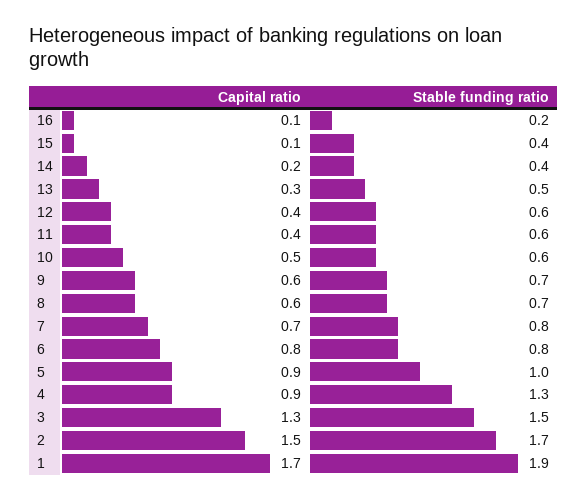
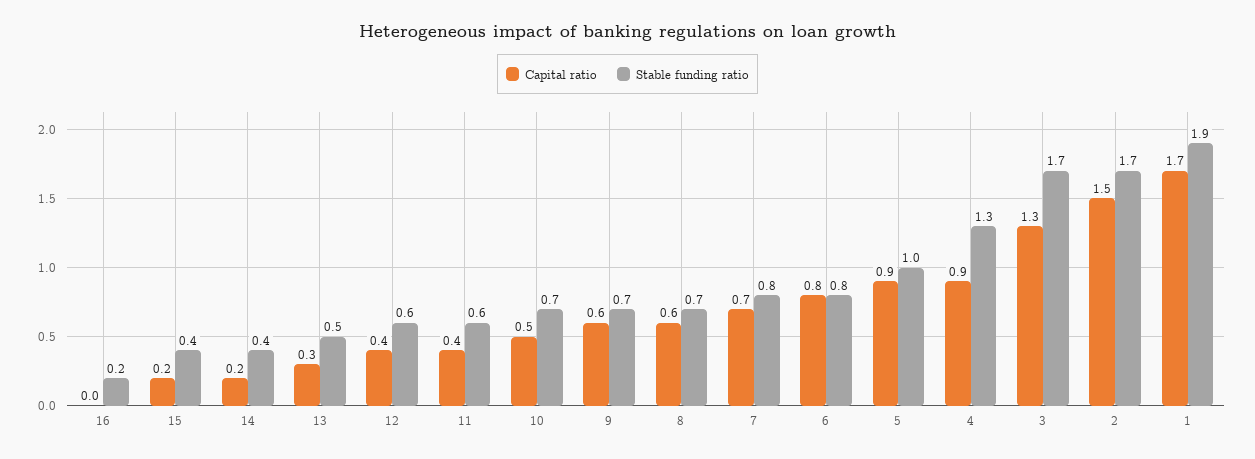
Capital ratio, 16: 0.1 -> 0
Capital ratio, 15: 0.1 -> 0.2
Stable funding ratio, 10: 0.6 -> 0.7
Stable funding ratio, 3: 1.5 -> 1.7

